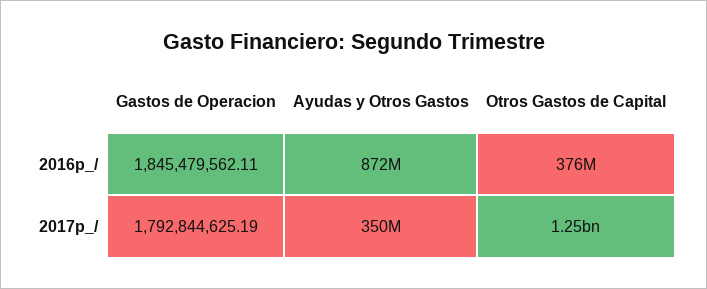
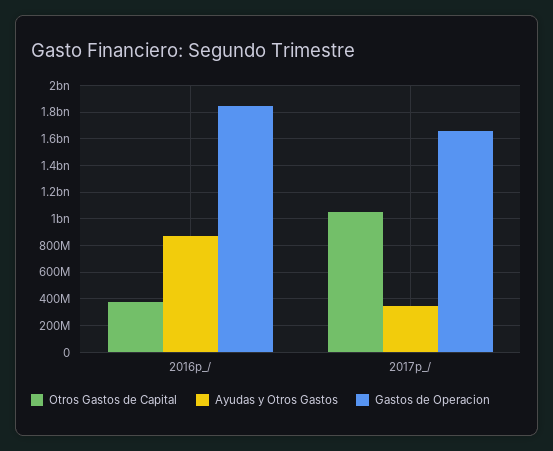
Gastos de Operacion, 2017p_/: 1792844625.19 -> 1650000000
Otros Gastos de Capital, 2017p_/: 1250000000 -> 1050000000

